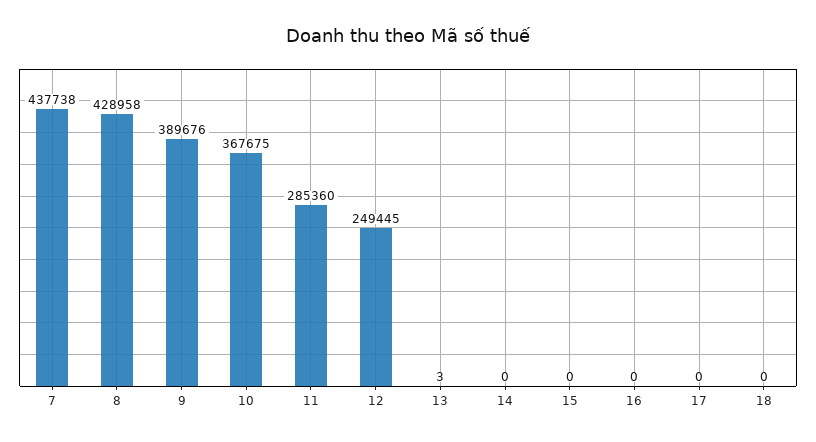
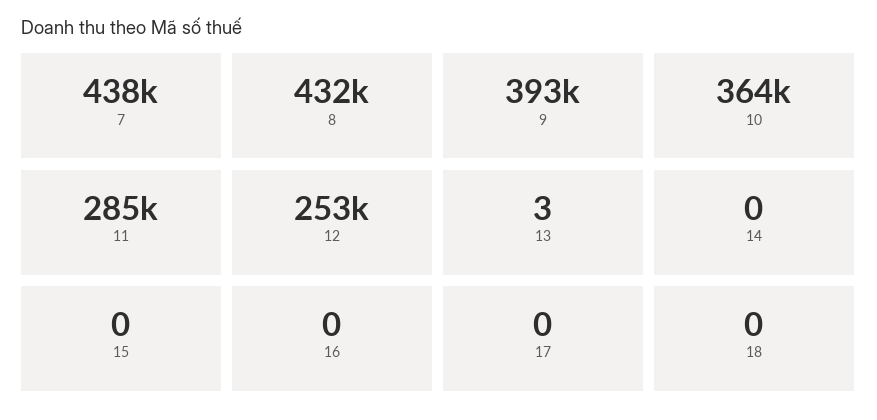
8: 428958 -> 432000
9: 389676 -> 393000
10: 367675 -> 364000
12: 249445 -> 253000

